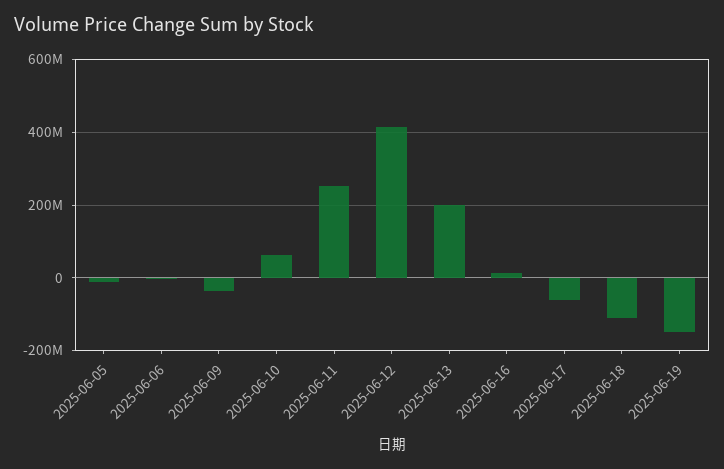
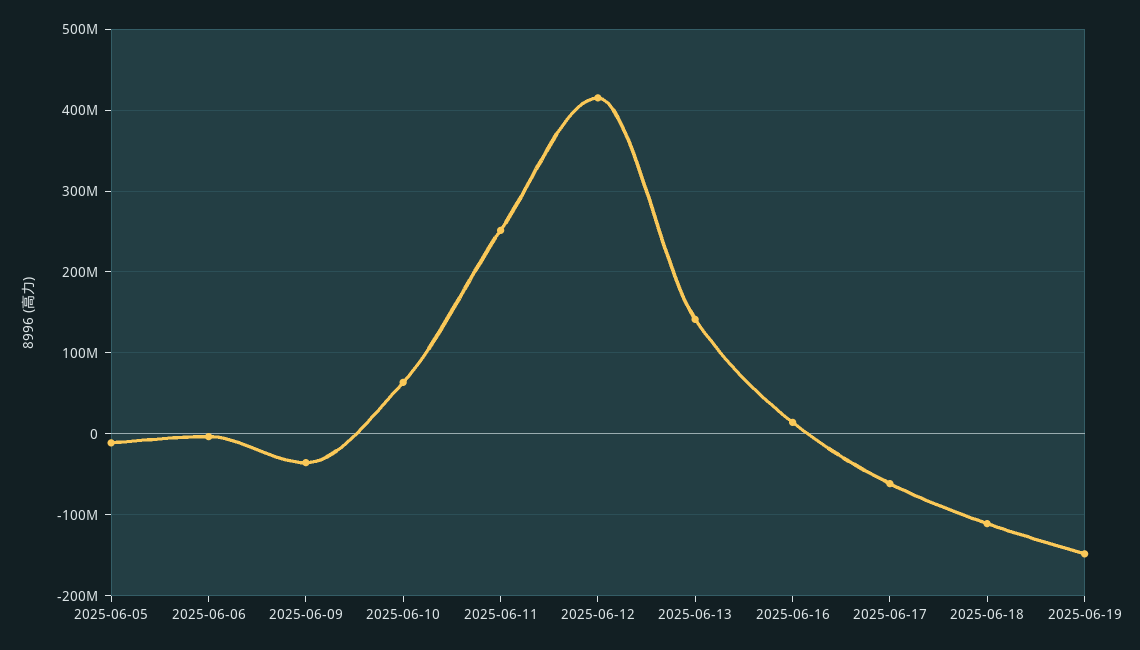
2025-06-13: 200000000 -> 140000000

